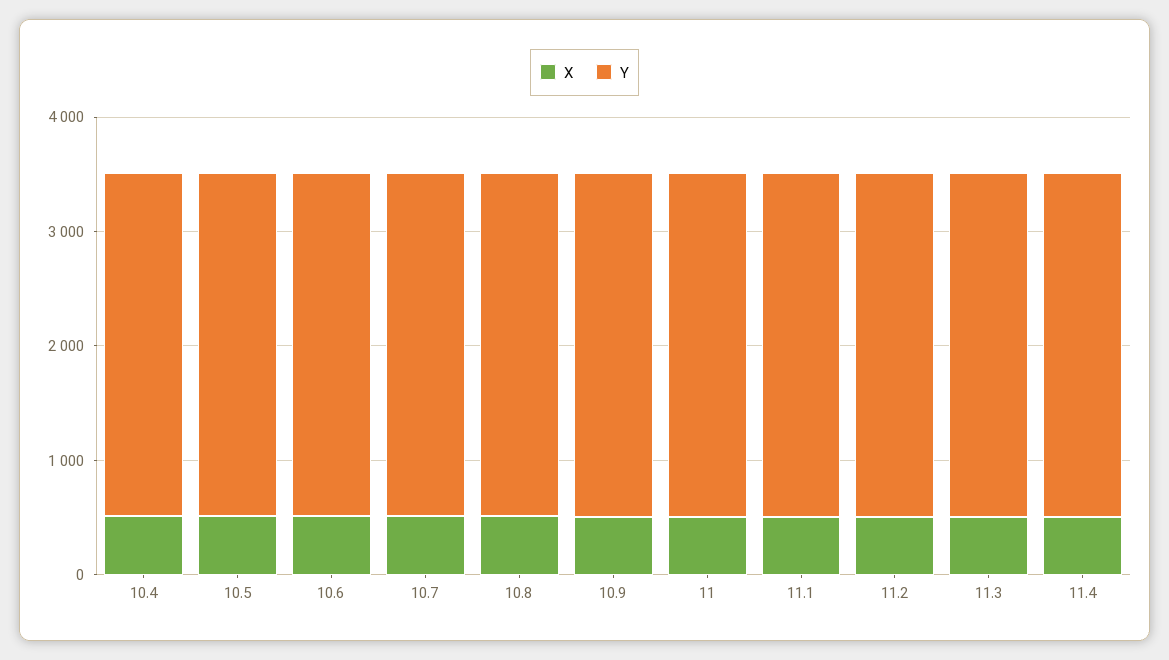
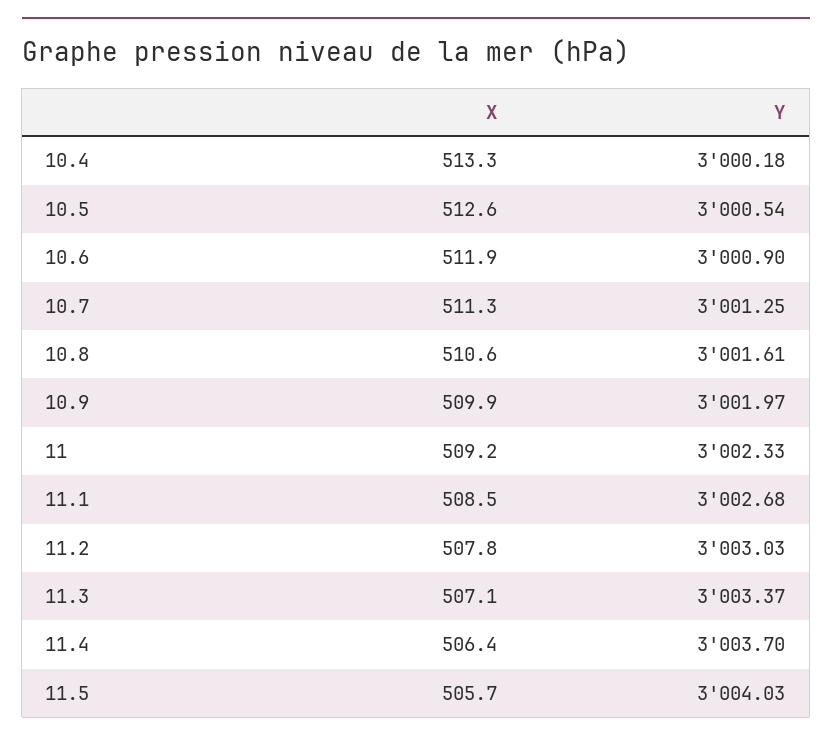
X, 11.5: none -> 505.7
Y, 11.5: none -> 3004.03

